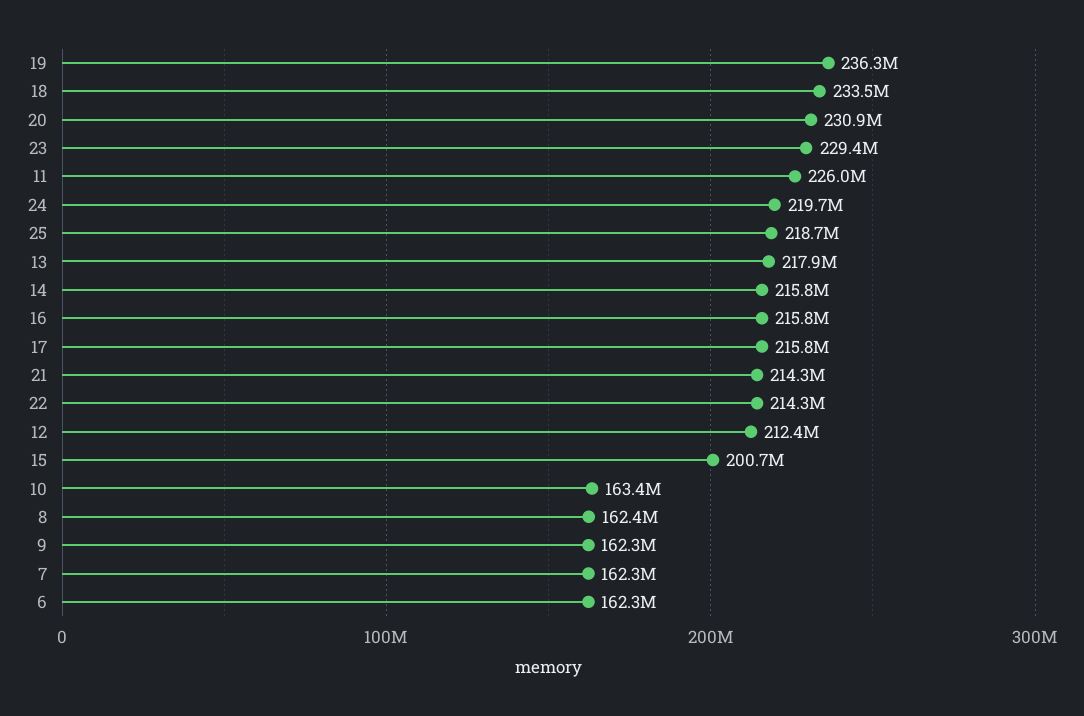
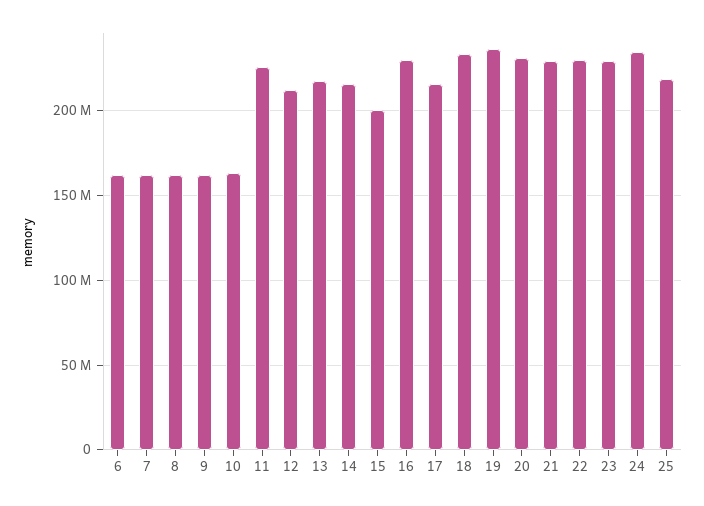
24: 219700000 -> 235000000
16: 215800000 -> 230000000
21: 214300000 -> 230000000
22: 214300000 -> 230000000

